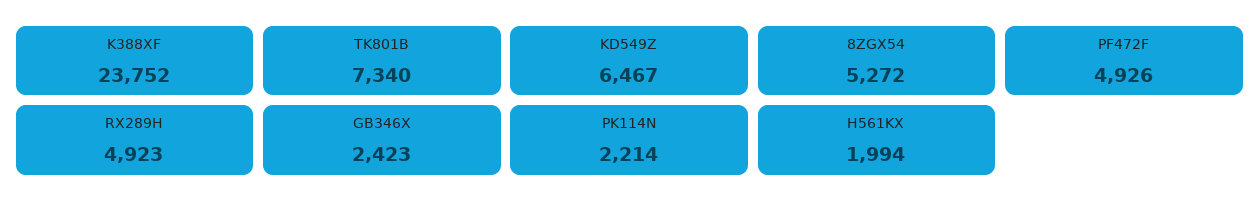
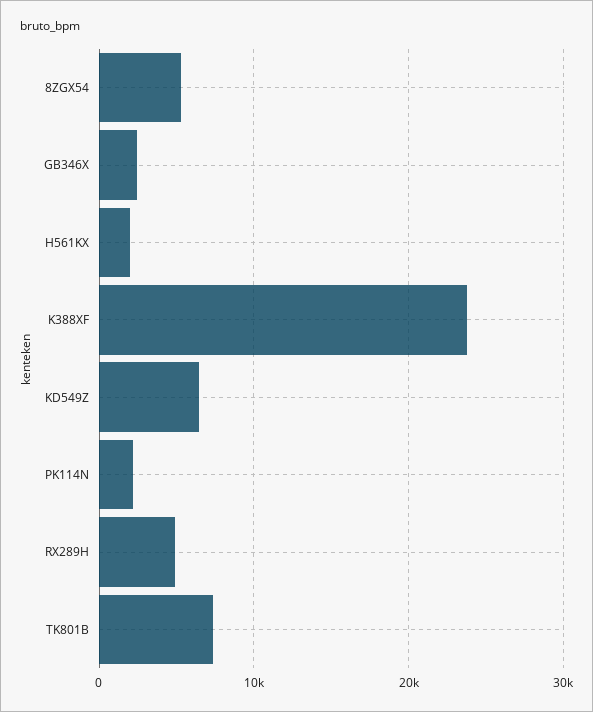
PF472F: 4926 -> none

